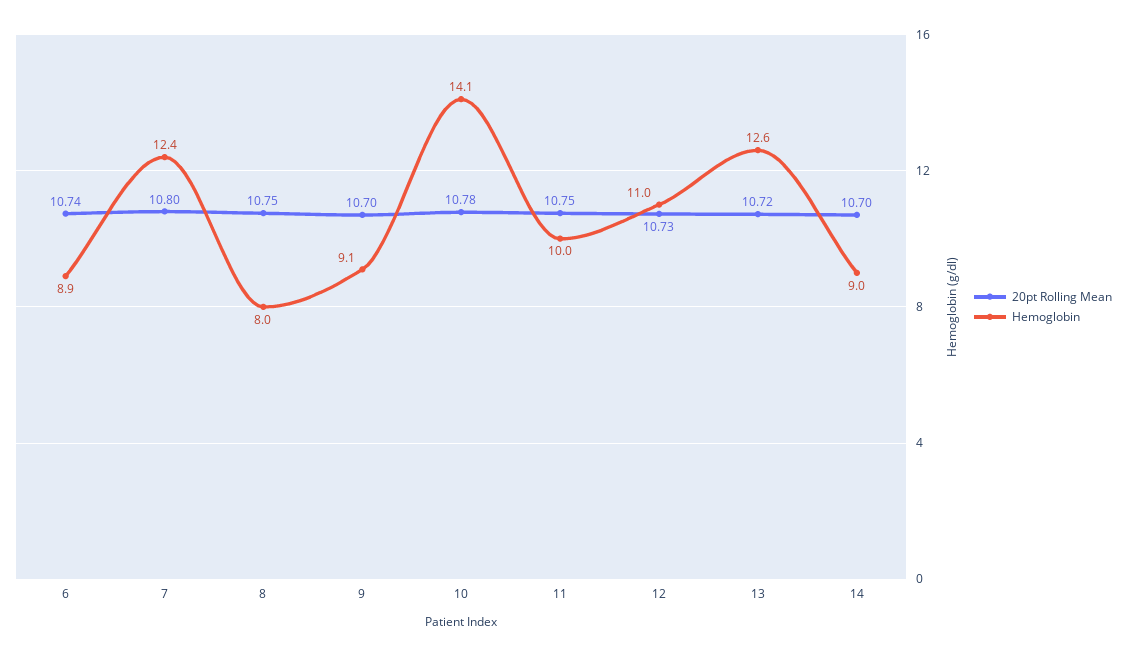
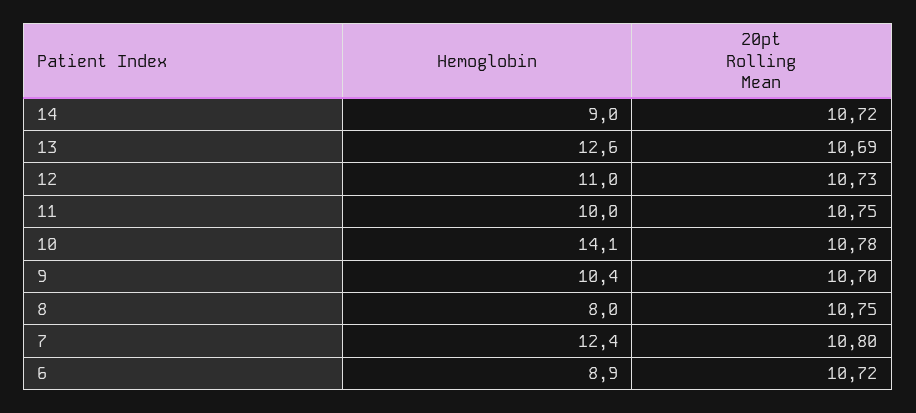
20pt Rolling Mean, 6: 10.74 -> 10.72
Hemoglobin, 9: 9.1 -> 10.4
20pt Rolling Mean, 13: 10.72 -> 10.69
20pt Rolling Mean, 14: 10.7 -> 10.72

